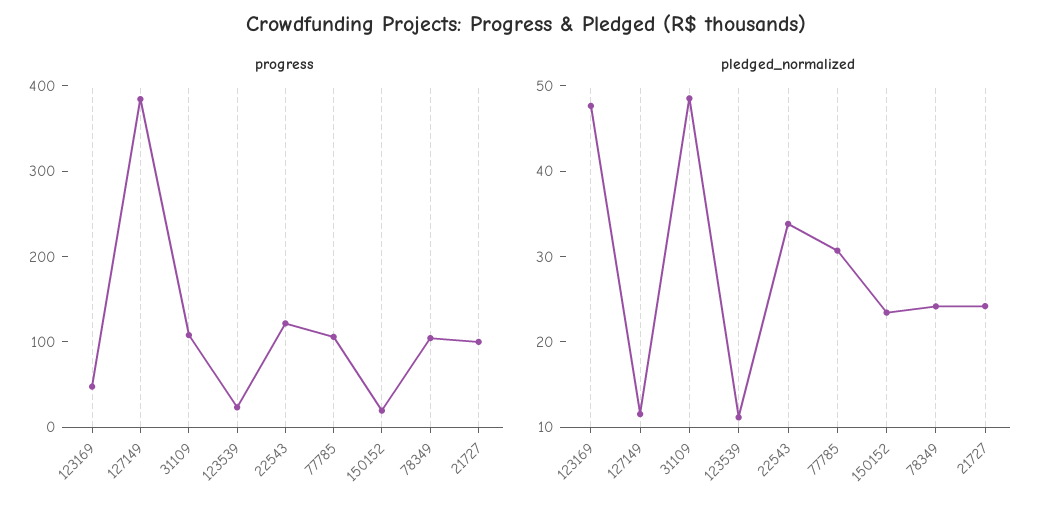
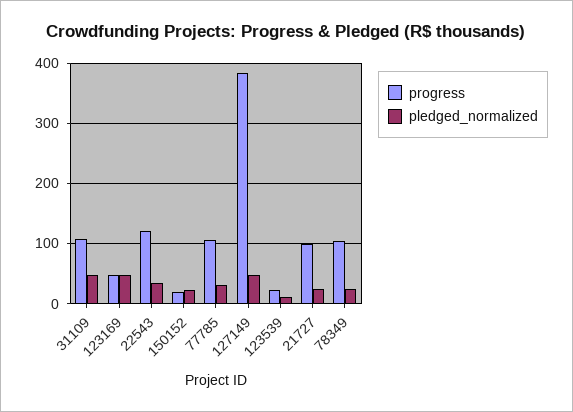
pledged_normalized, 127149: 12 -> 50

